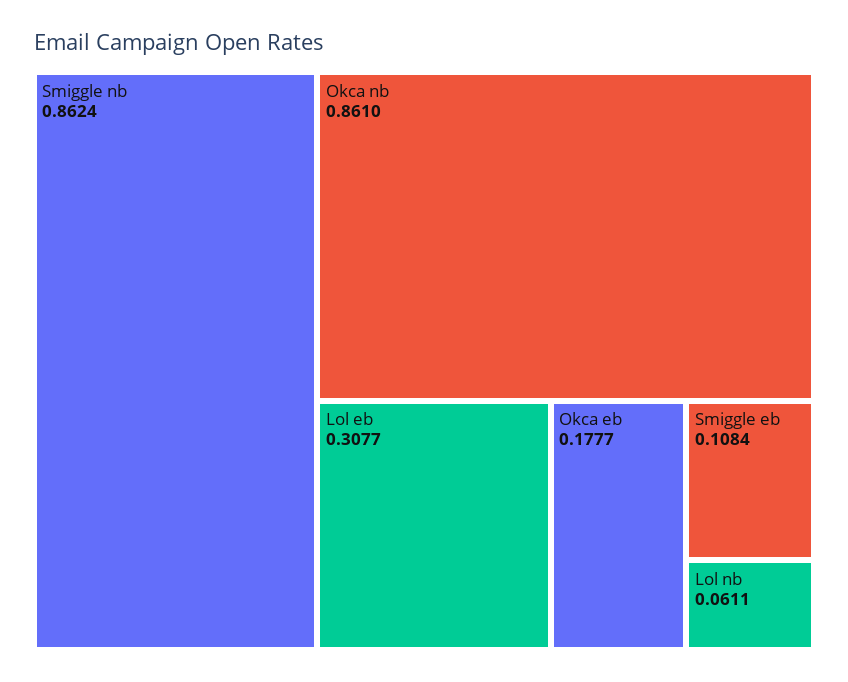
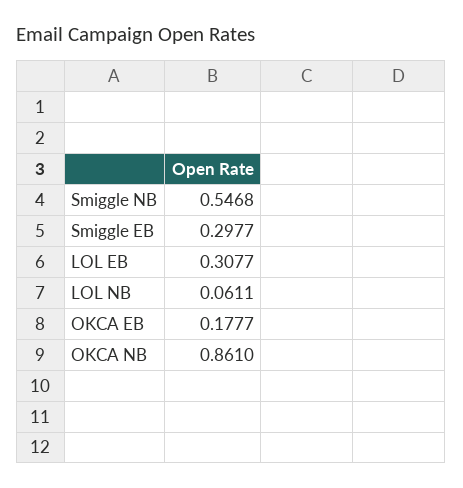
Smiggle nb: 0.8624 -> 0.5468
Smiggle eb: 0.1084 -> 0.2977

